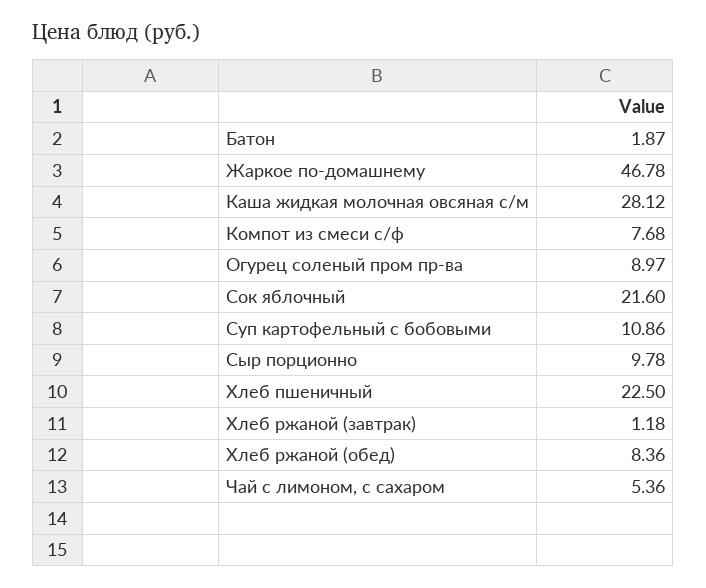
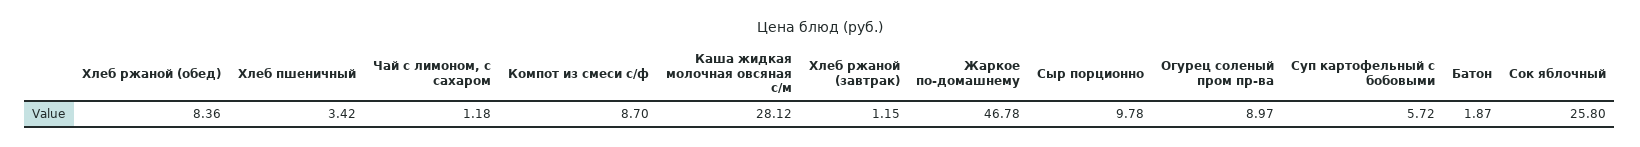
Компот из смеси с/ф: 7.68 -> 8.7
Сок яблочный: 21.6 -> 25.8
Суп картофельный с бобовыми: 10.86 -> 5.72
Хлеб пшеничный: 22.5 -> 3.42
Хлеб ржаной (завтрак): 1.18 -> 1.15
Чай с лимоном, с сахаром: 5.36 -> 1.18

